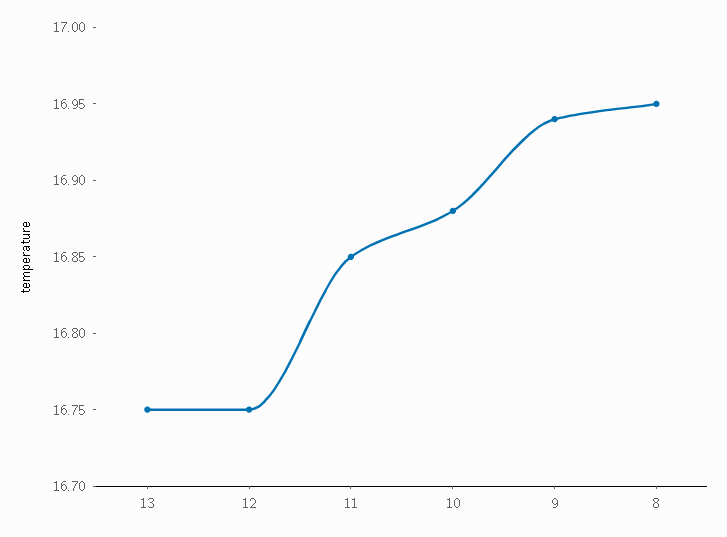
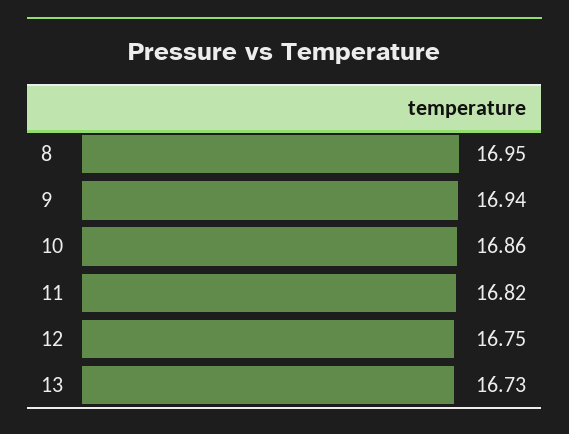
13: 16.75 -> 16.73
11: 16.85 -> 16.82
10: 16.88 -> 16.86

